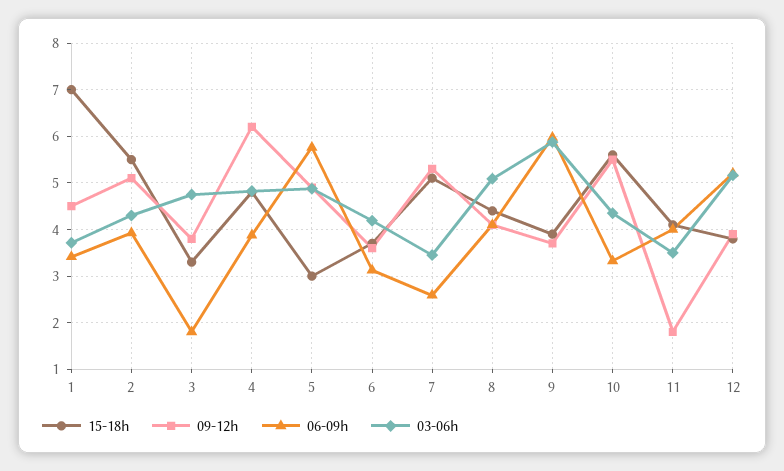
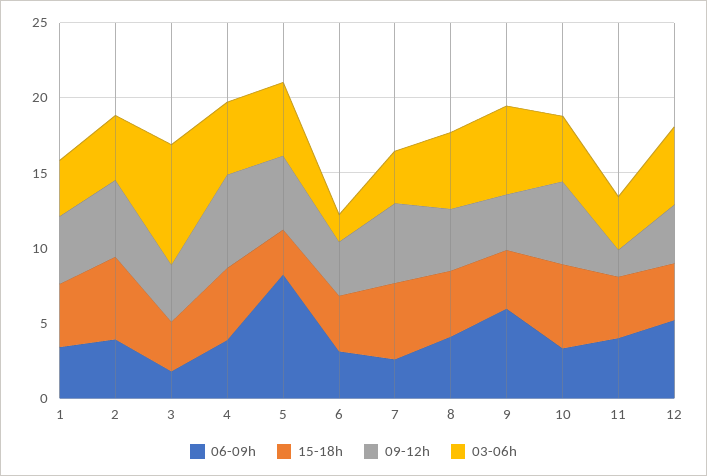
15-18h, 1: 7 -> 4
03-06h, 3: 4.8 -> 8
06-09h, 5: 5.8 -> 8
03-06h, 6: 4.2 -> 2

